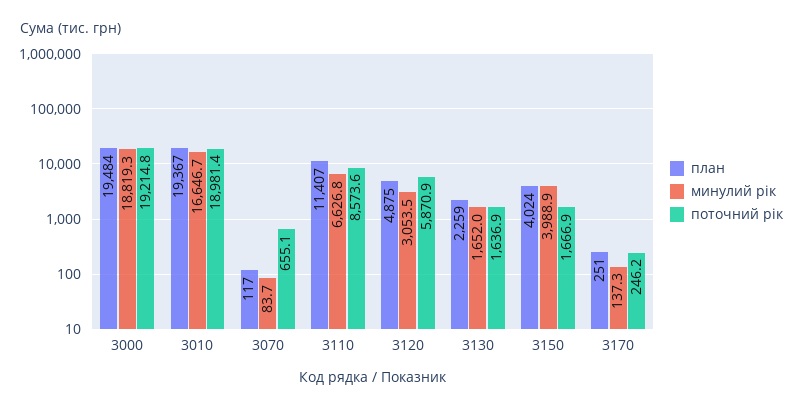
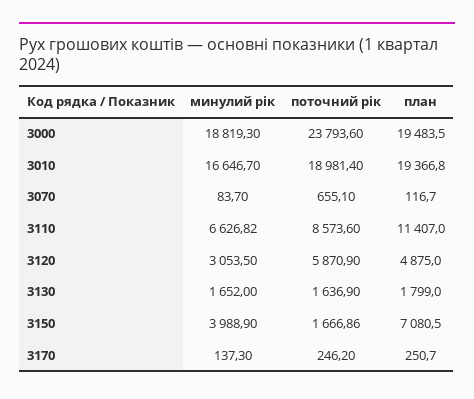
поточний рік, 3000: 19214.8 -> 23793.6
план, 3130: 2259 -> 1799
план, 3150: 4024 -> 7080.5

